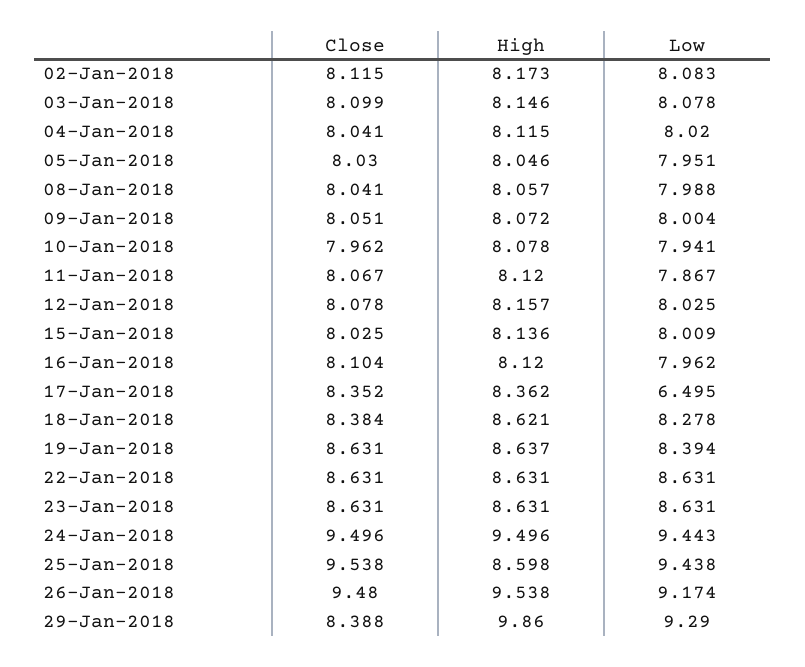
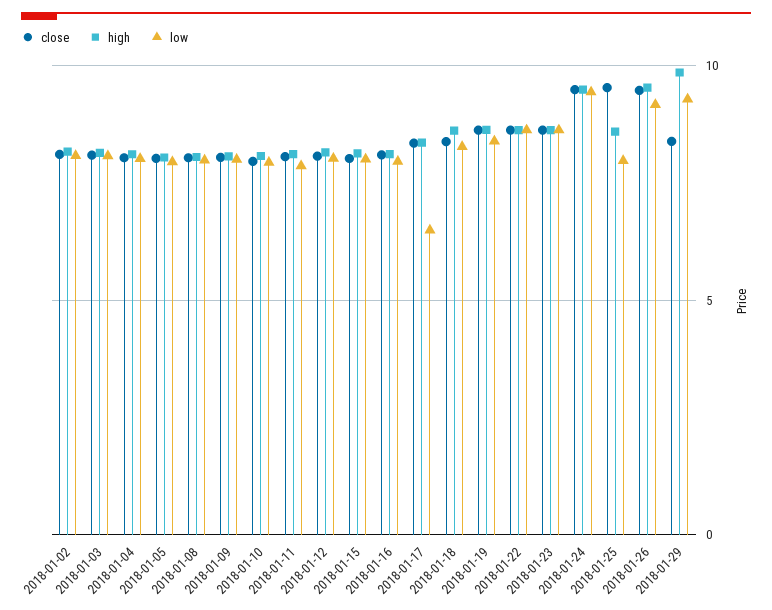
Low, 25-Jan-2018: 9.438 -> 8

